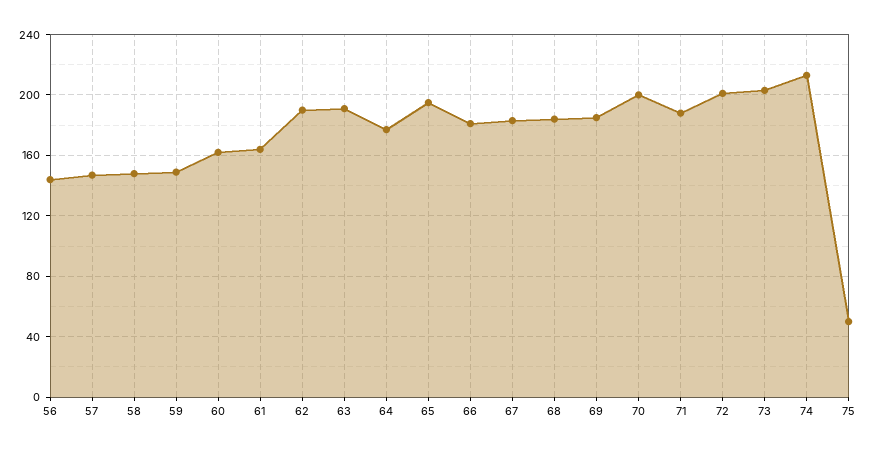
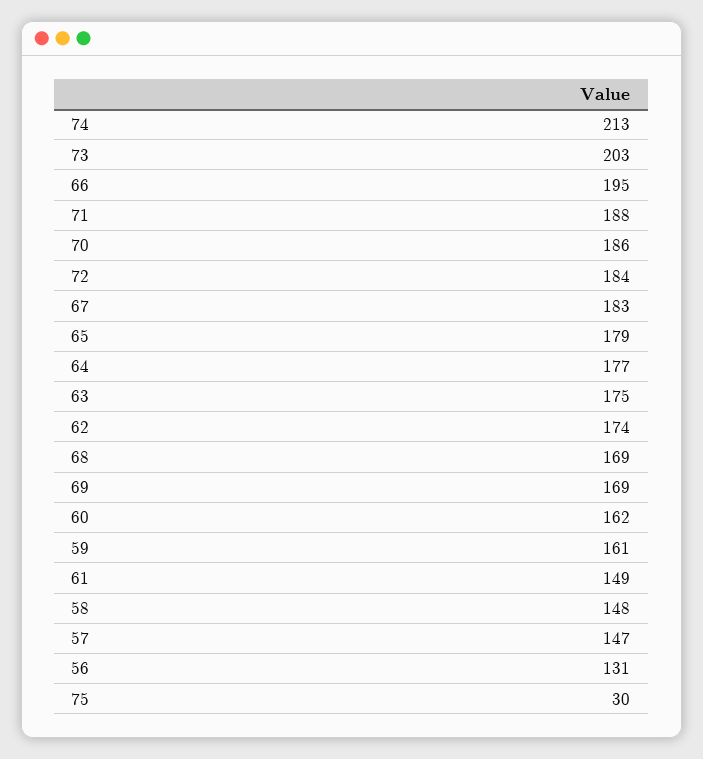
56: 145 -> 131
59: 150 -> 161
61: 165 -> 149
62: 190 -> 174
63: 190 -> 175
65: 195 -> 179
66: 180 -> 195
68: 185 -> 169
69: 185 -> 169
70: 200 -> 186
72: 200 -> 184
75: 50 -> 30

